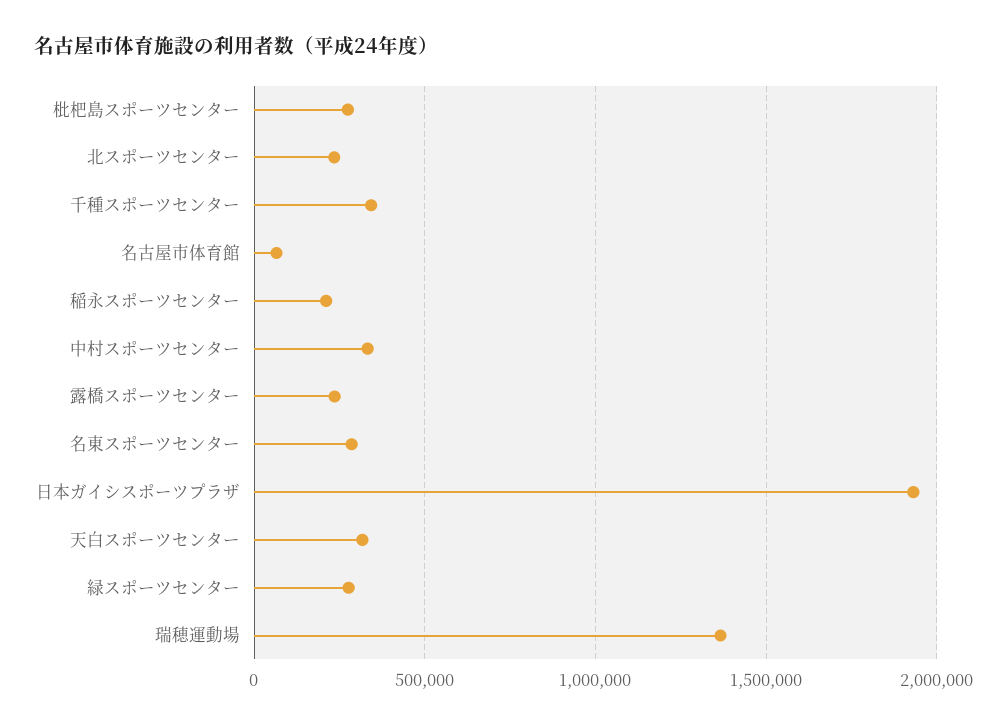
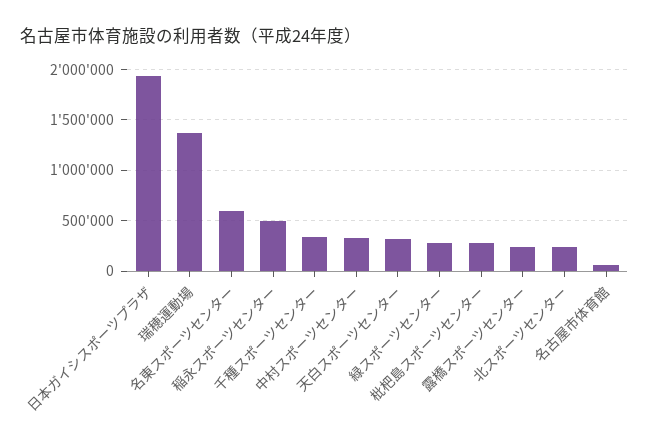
稲永スポーツセンター: 200000 -> 500000
名東スポーツセンター: 300000 -> 600000

